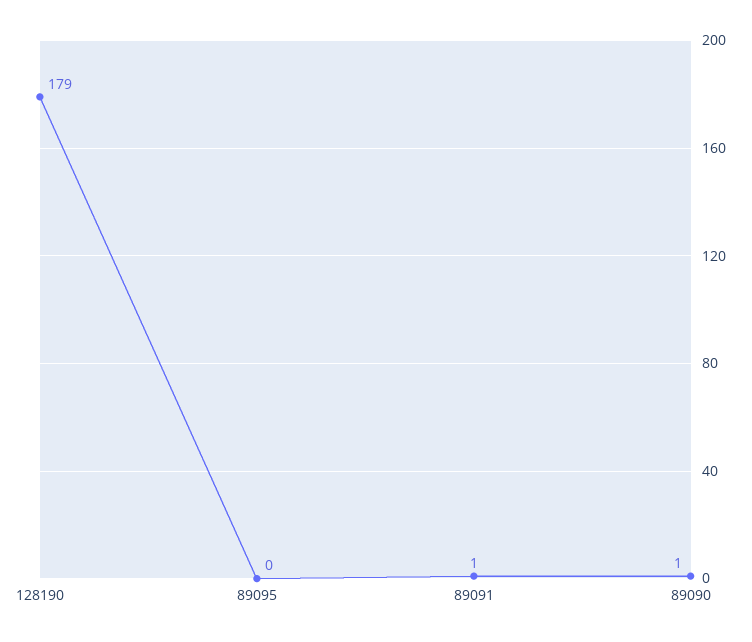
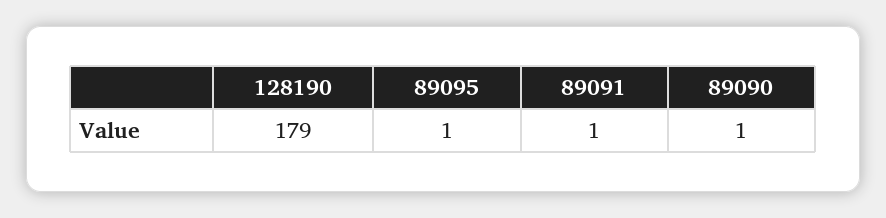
89095: 0 -> 1

